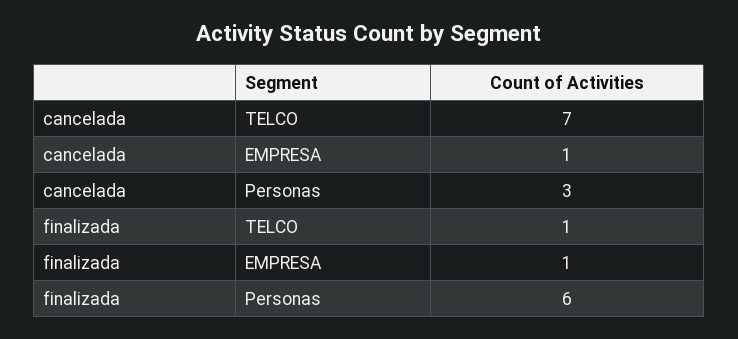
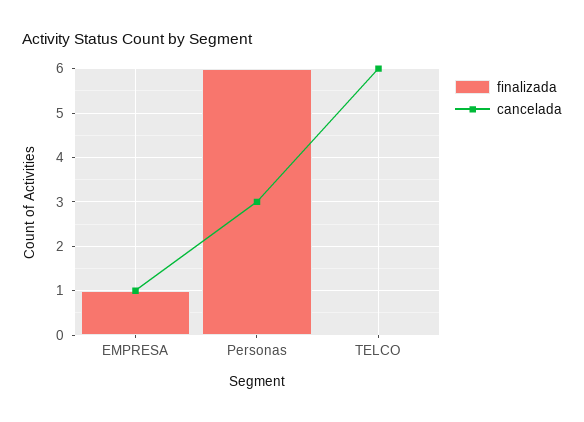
cancelada, TELCO: 7 -> 6
finalizada, TELCO: 1 -> 0

